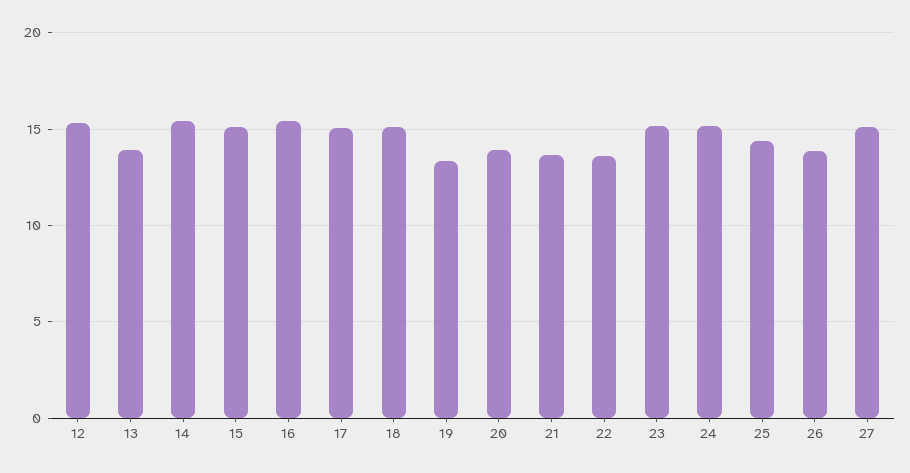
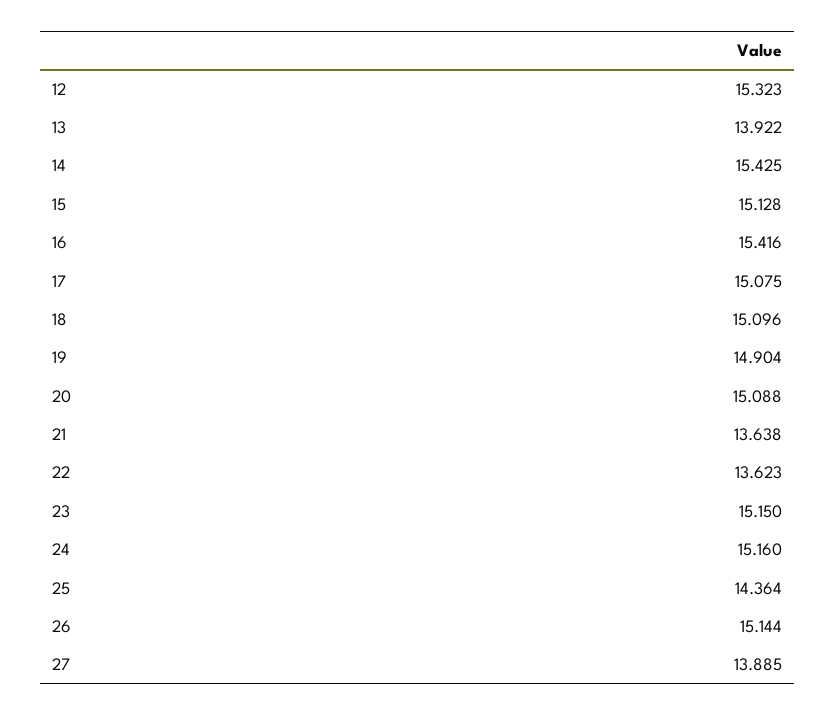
19: 13.5 -> 14.904
20: 14 -> 15.088
26: 14 -> 15.144
27: 15 -> 13.885

